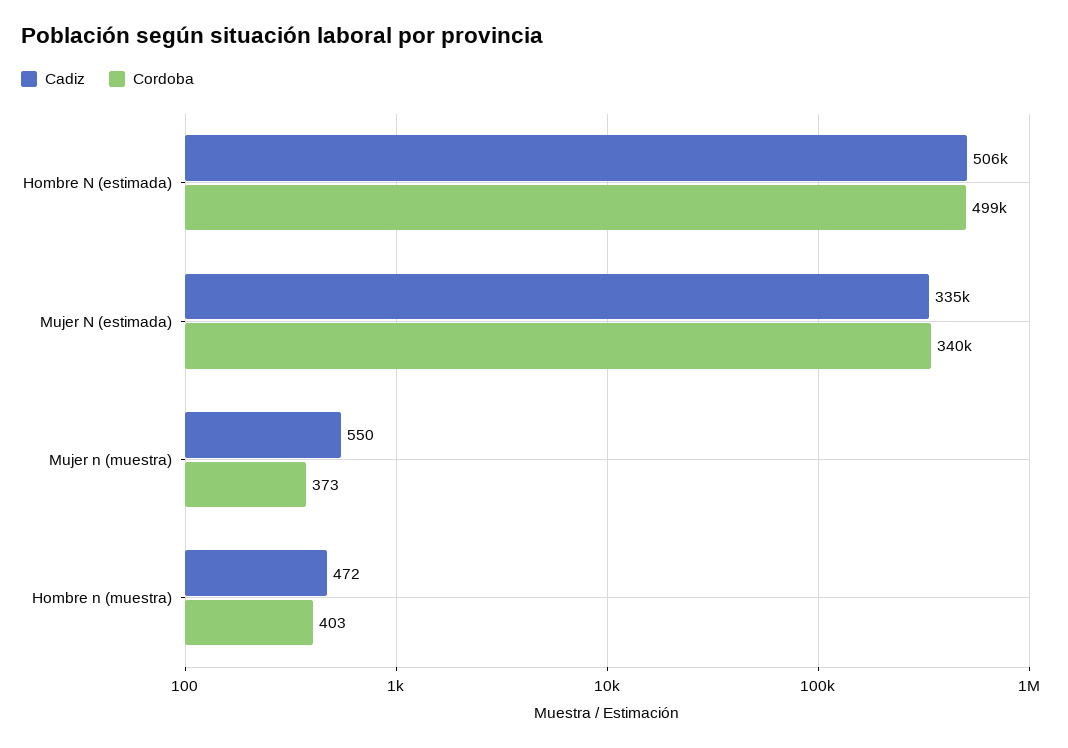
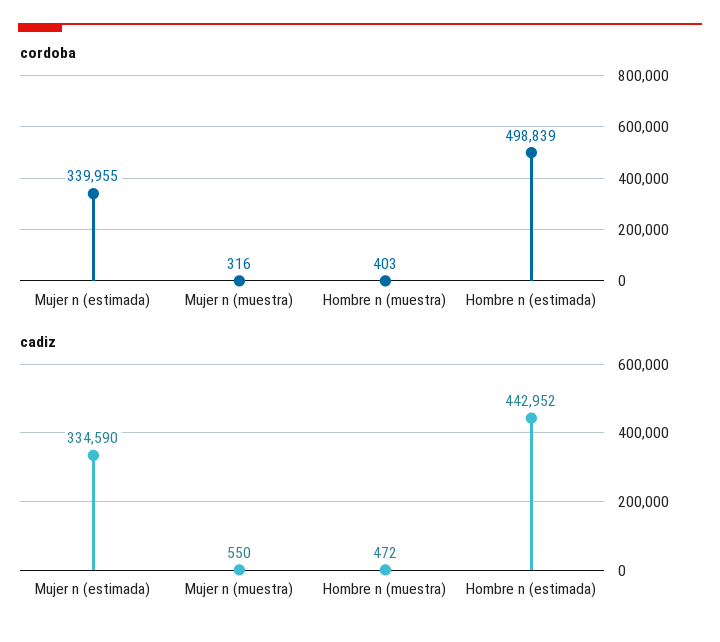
Cadiz, Hombre N (estimada): 506000 -> 442952
Cordoba, Mujer n (muestra): 373 -> 316

